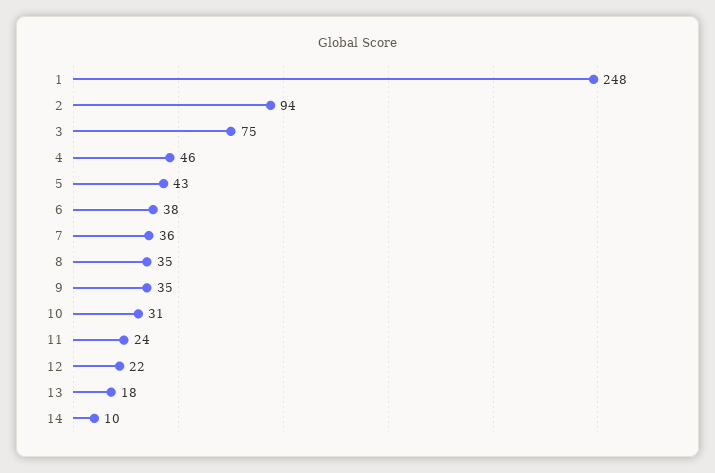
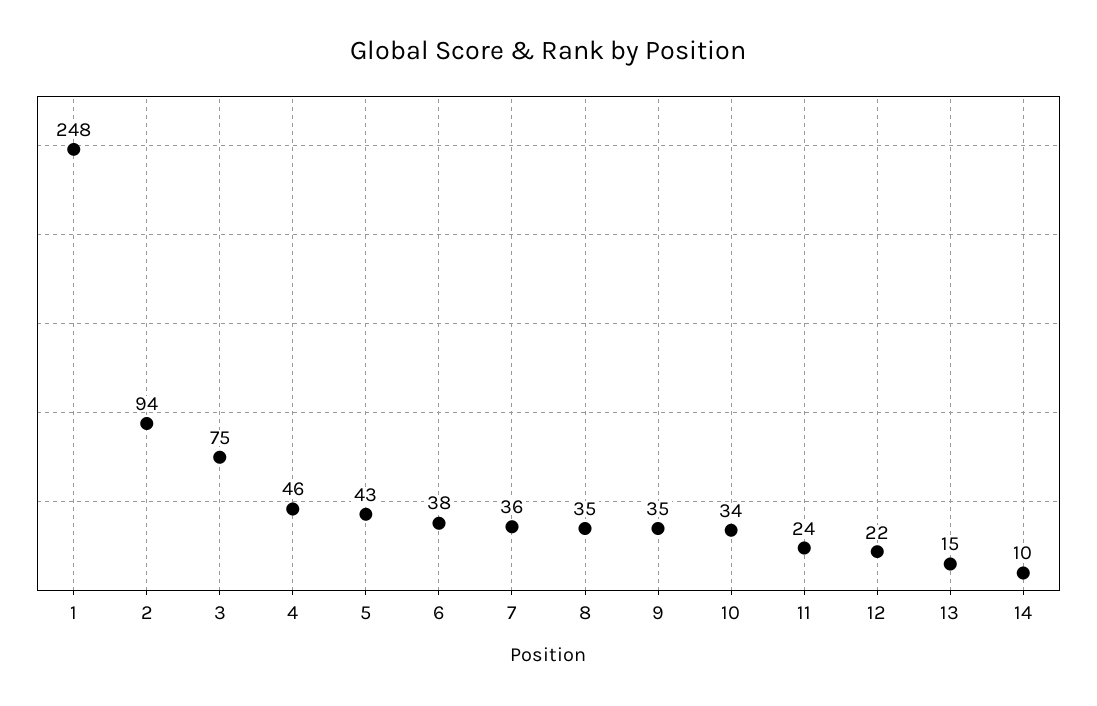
10: 31 -> 34
13: 18 -> 15

